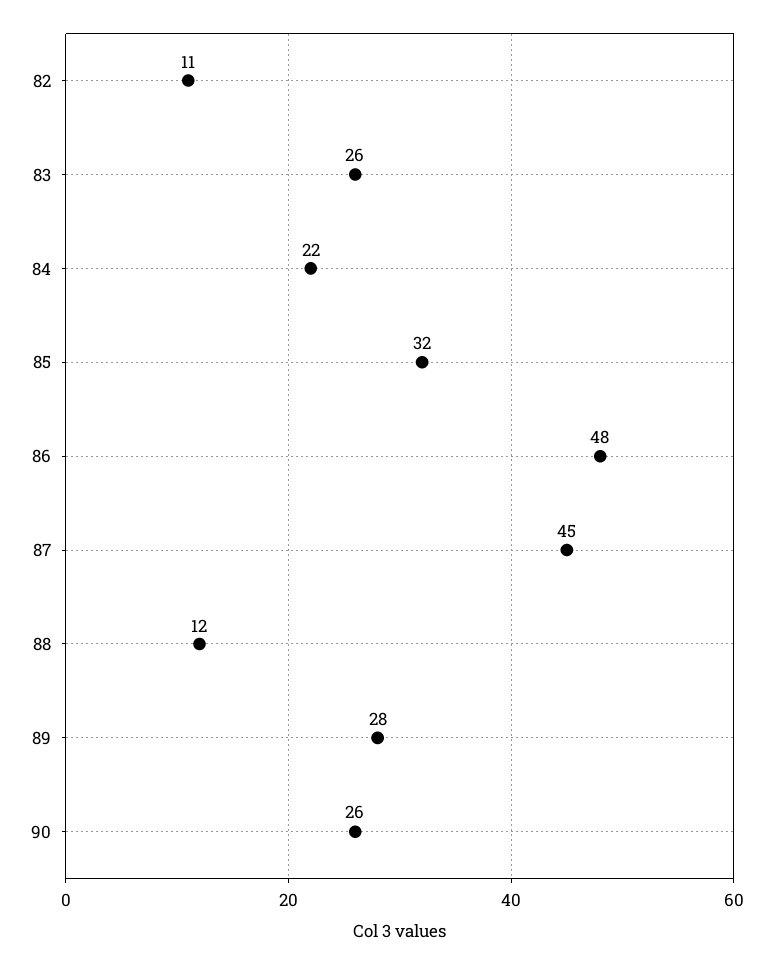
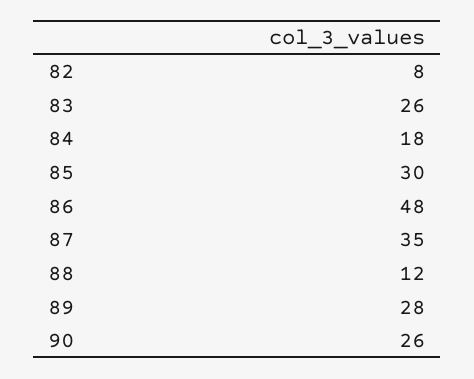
82: 11 -> 8
84: 22 -> 18
85: 32 -> 30
87: 45 -> 35

